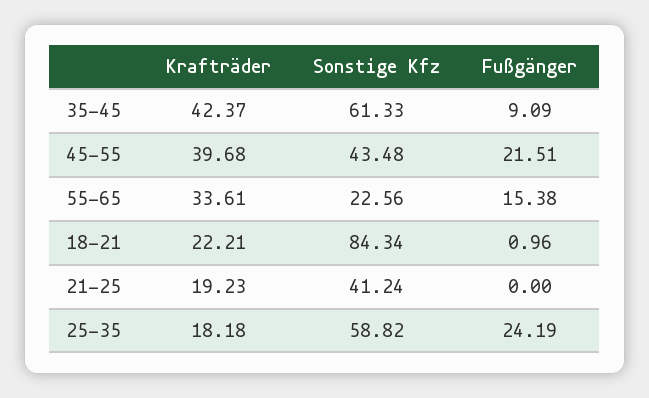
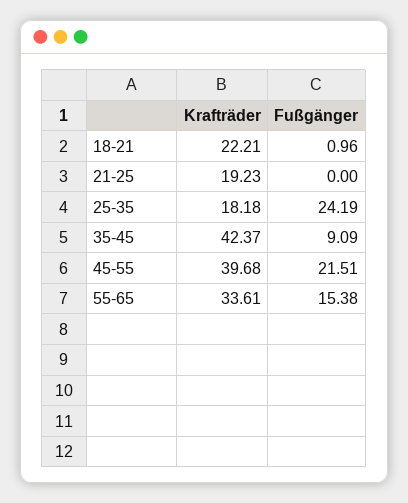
Sonstige Kfz, 35-45: 61.33 -> none
Sonstige Kfz, 45-55: 43.48 -> none
Sonstige Kfz, 55-65: 22.56 -> none
Sonstige Kfz, 18-21: 84.34 -> none
Sonstige Kfz, 21-25: 41.24 -> none
Sonstige Kfz, 25-35: 58.82 -> none

